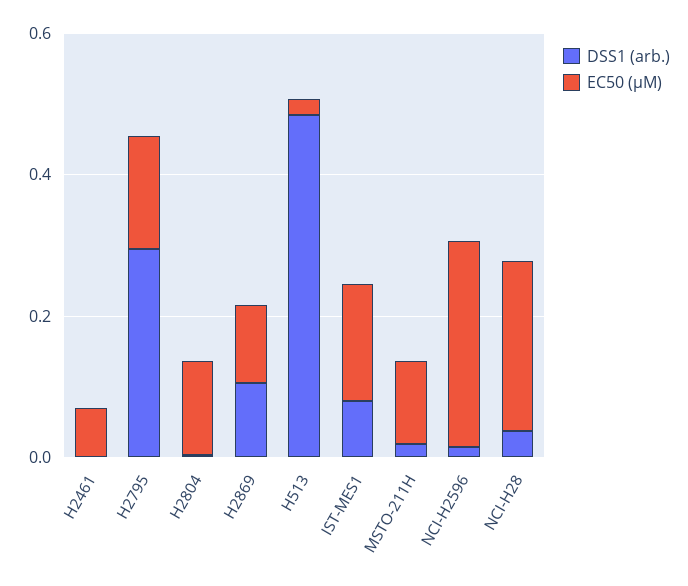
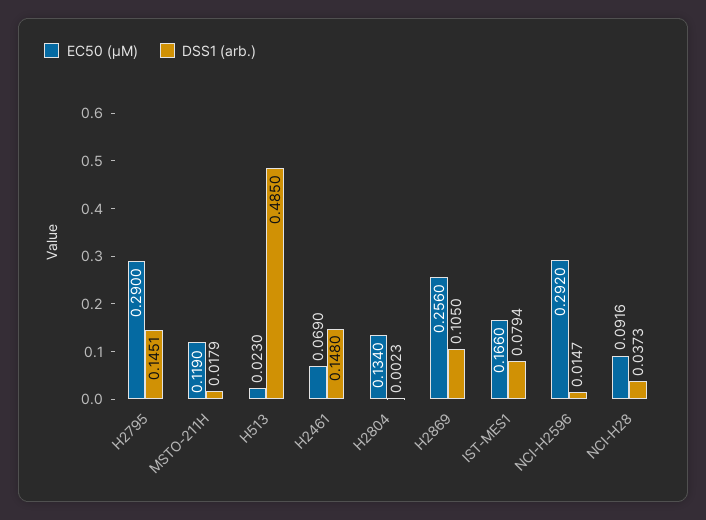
DSS1 (arb.), H2461: 0 -> 0.148
DSS1 (arb.), H2795: 0.3 -> 0.1451
EC50 (µM), H2795: 0.15 -> 0.29
EC50 (µM), H2869: 0.1 -> 0.256
EC50 (µM), NCI-H28: 0.25 -> 0.0916

